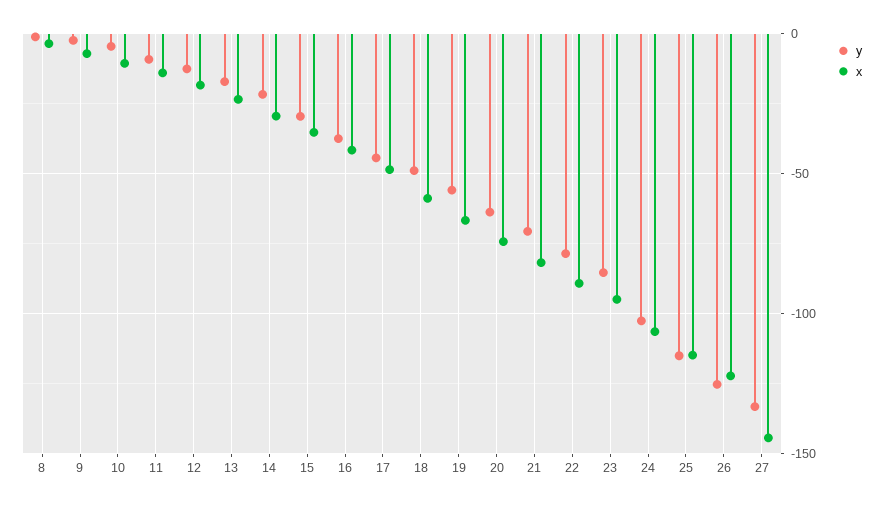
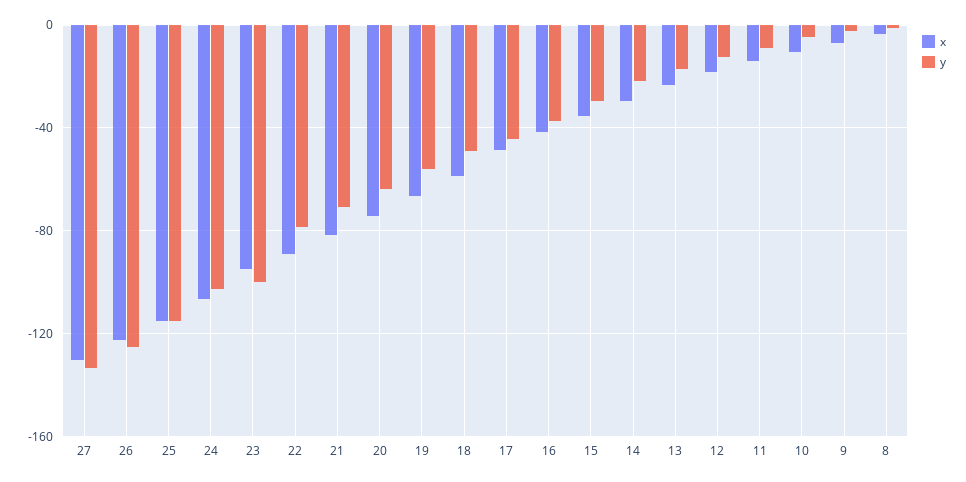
y, 23: -85 -> -100
x, 27: -145 -> -130

